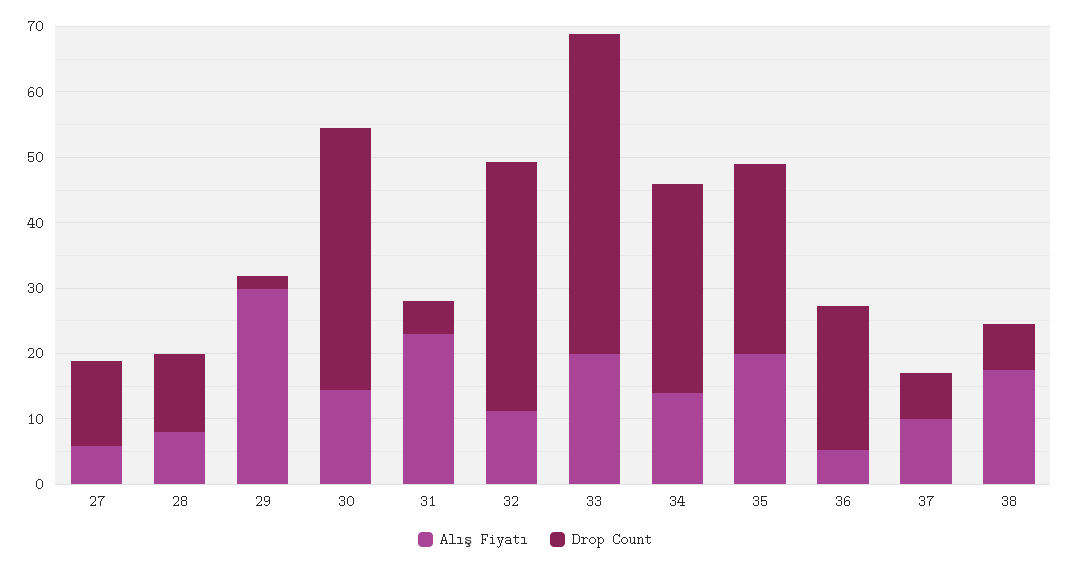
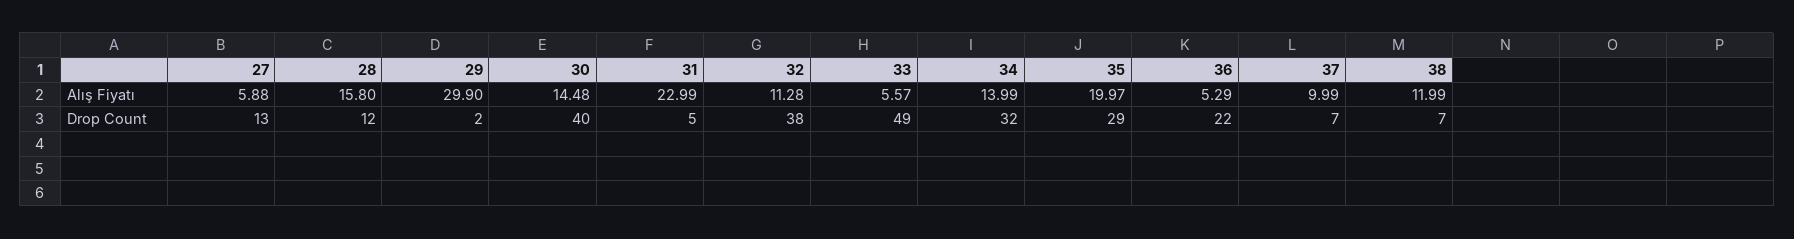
Alış Fiyatı, 28: 8 -> 15.8
Alış Fiyatı, 33: 20 -> 5.57
Alış Fiyatı, 38: 18 -> 11.99

